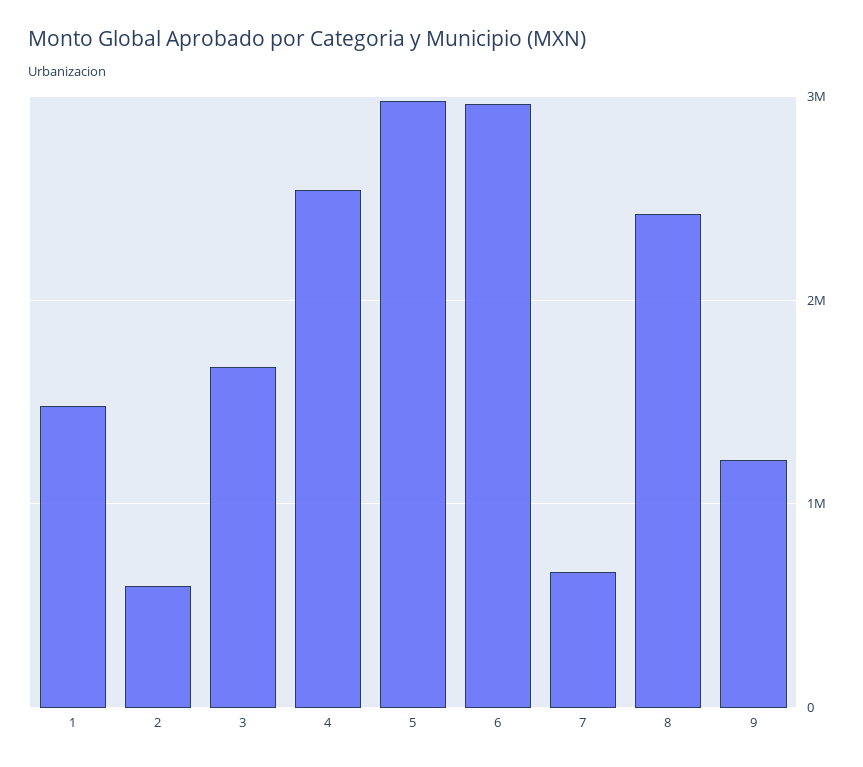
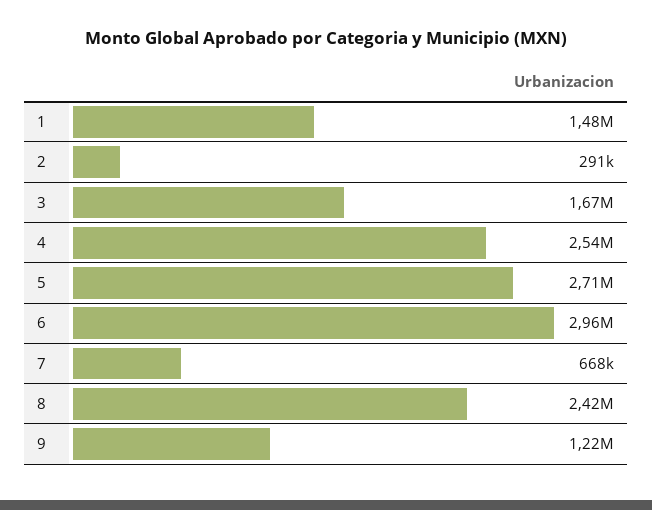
2: 600000 -> 291000
5: 3000000 -> 2710000

